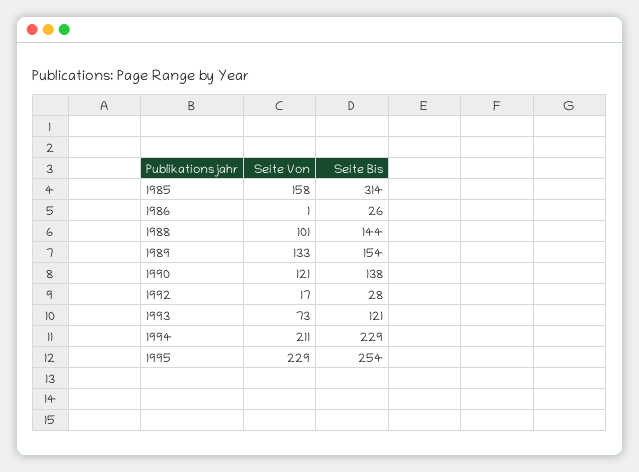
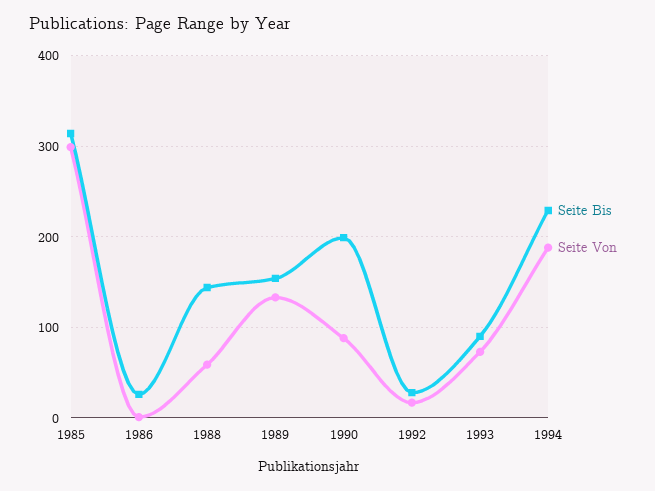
Seite Von, 1985: 158 -> 300
Seite Von, 1988: 101 -> 60
Seite Von, 1990: 121 -> 90
Seite Bis, 1990: 138 -> 200
Seite Bis, 1993: 121 -> 90
Seite Von, 1994: 211 -> 190
Seite Von, 1995: 229 -> none
Seite Bis, 1995: 254 -> none

